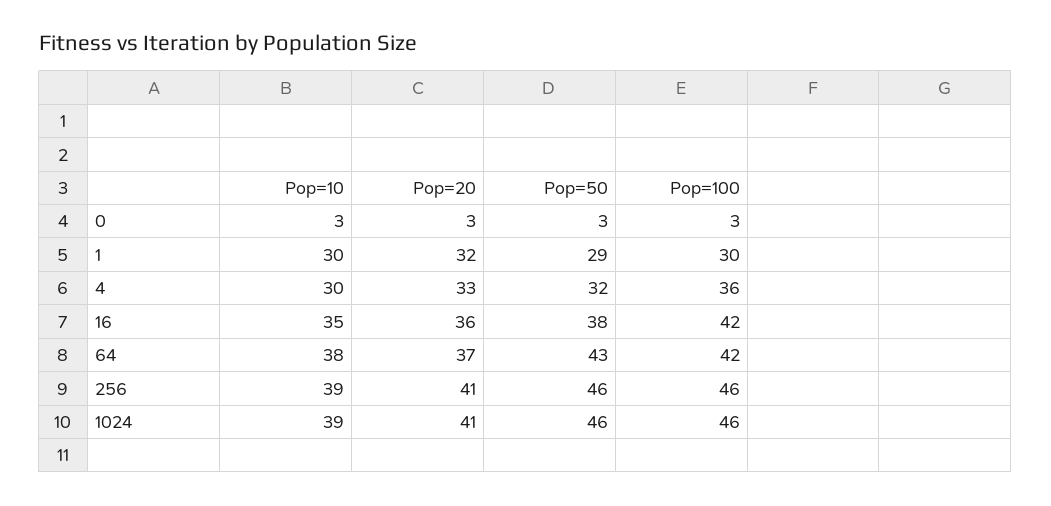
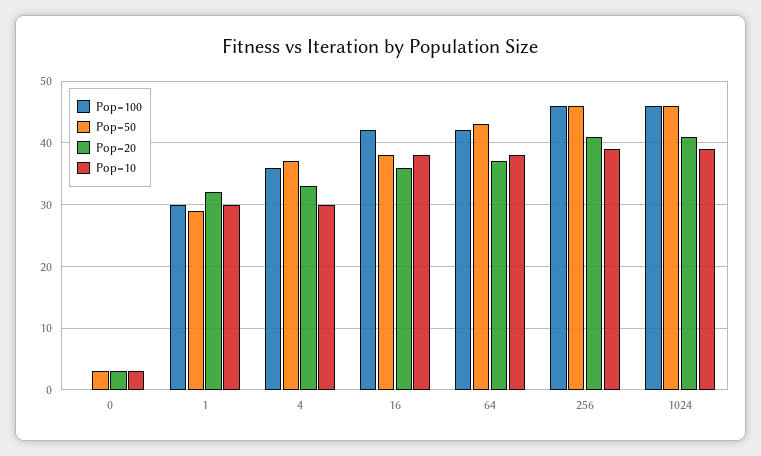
Pop=100, 0: 3 -> 0
Pop=50, 4: 32 -> 37
Pop=10, 16: 35 -> 38

